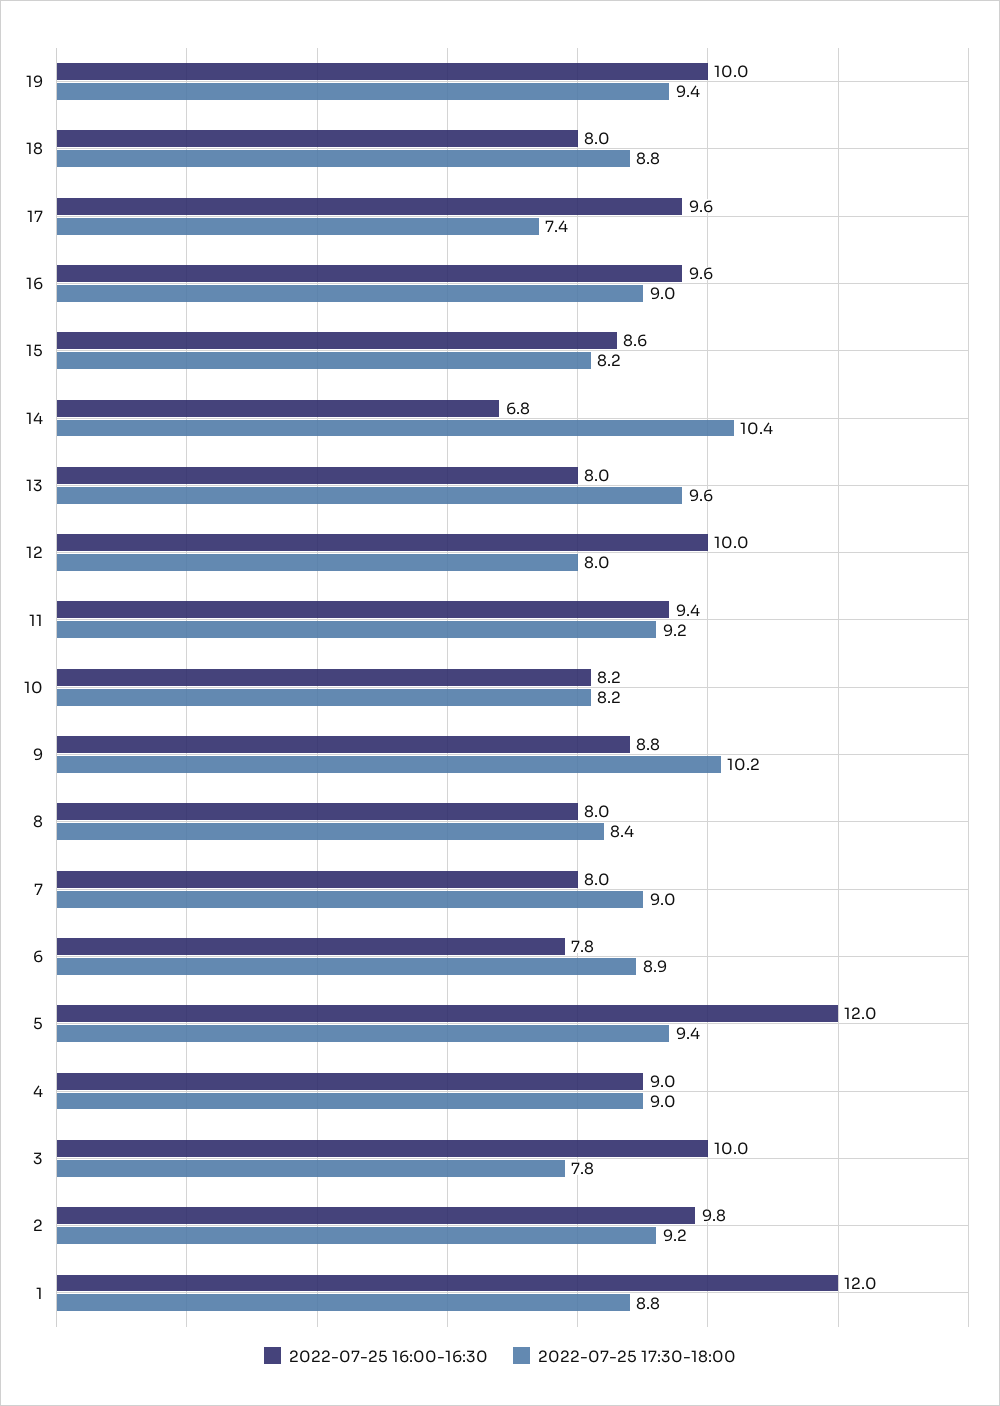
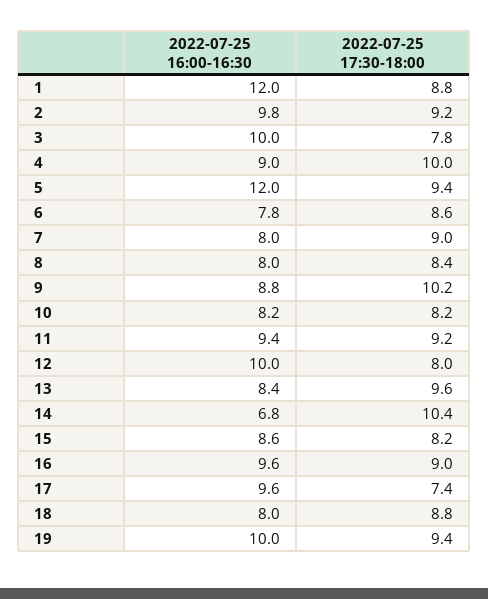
2022-07-25 16:00-16:30, 13: 8 -> 8.4
2022-07-25 17:30-18:00, 6: 8.9 -> 8.6
2022-07-25 17:30-18:00, 4: 9 -> 10

